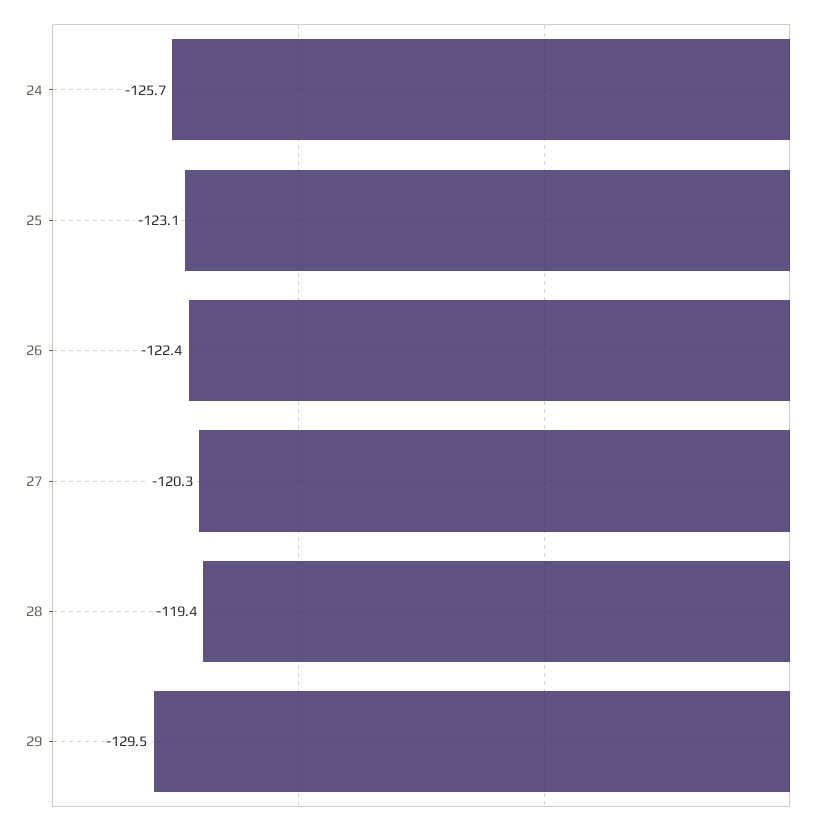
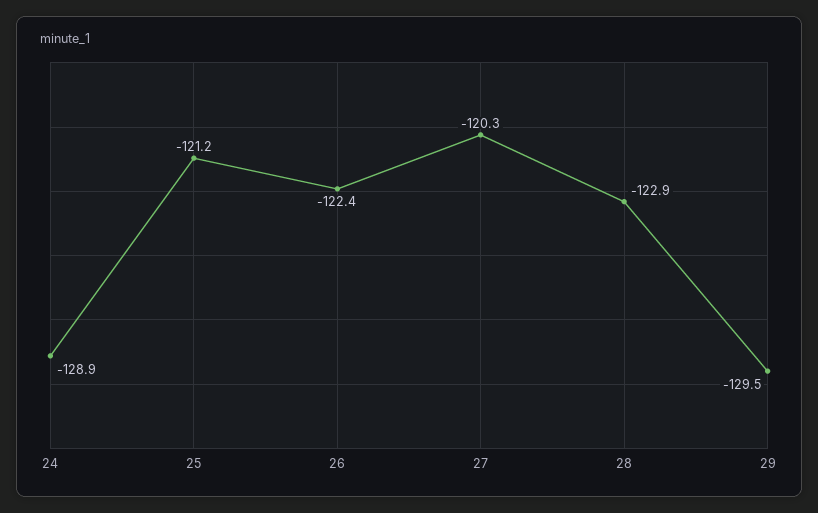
24: -125.7 -> -128.9
25: -123.1 -> -121.2
28: -119.4 -> -122.9

